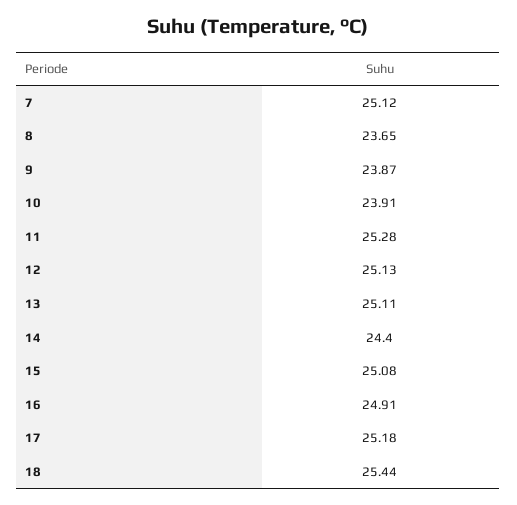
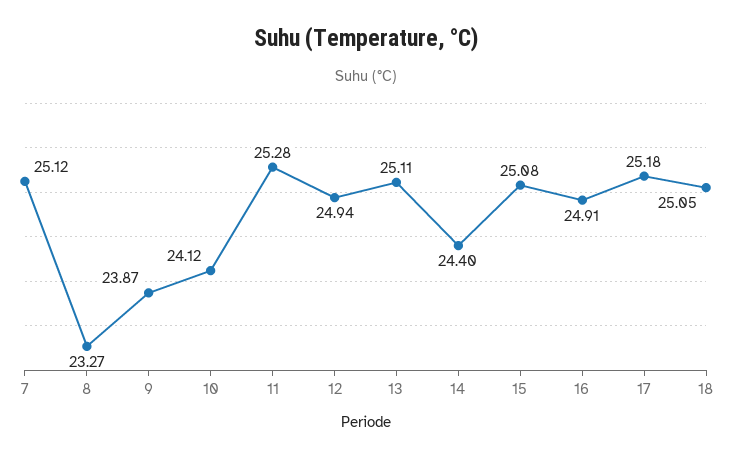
8: 23.65 -> 23.27
10: 23.91 -> 24.12
12: 25.13 -> 24.94
18: 25.44 -> 25.05

